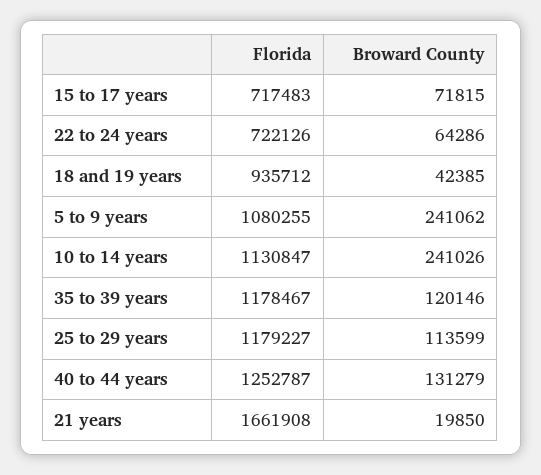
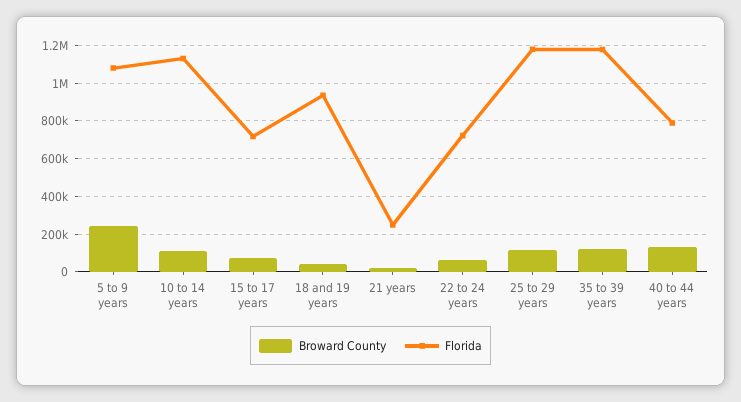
Broward County, 10 to 14 years: 241026 -> 100000
Florida, 40 to 44 years: 1252787 -> 800000
Florida, 21 years: 1661908 -> 250000

